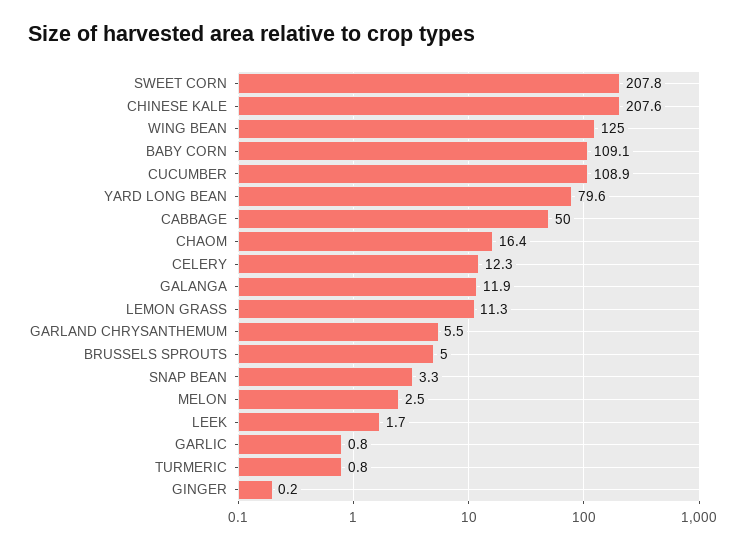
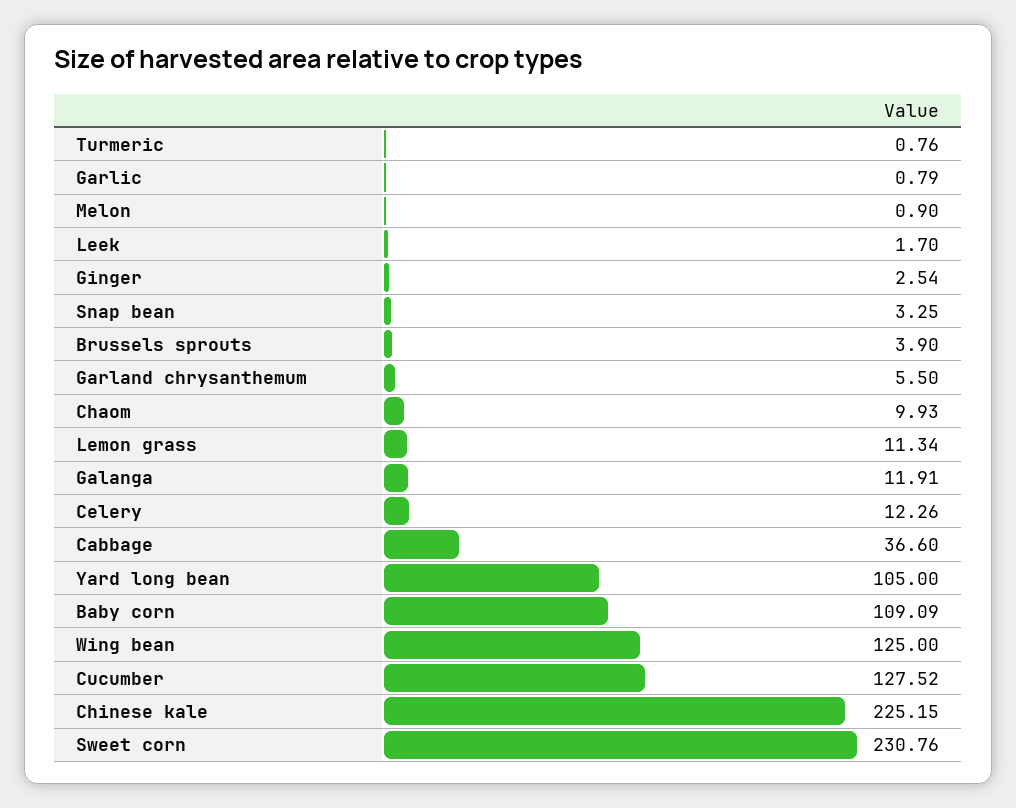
SWEET CORN: 207.8 -> 230.76
CHINESE KALE: 207.6 -> 225.15
CUCUMBER: 108.9 -> 127.52
YARD LONG BEAN: 79.6 -> 105
CABBAGE: 50 -> 36.6
CHAOM: 16.4 -> 9.93
BRUSSELS SPROUTS: 5 -> 3.9
MELON: 2.5 -> 0.9
GINGER: 0.2 -> 2.54

